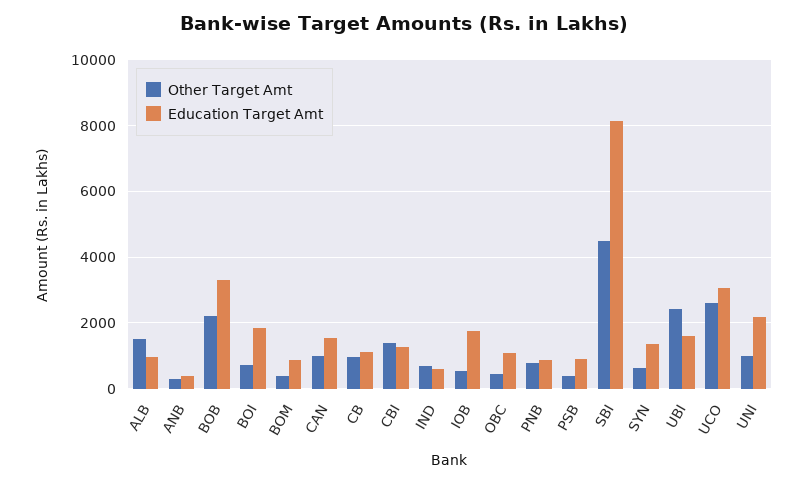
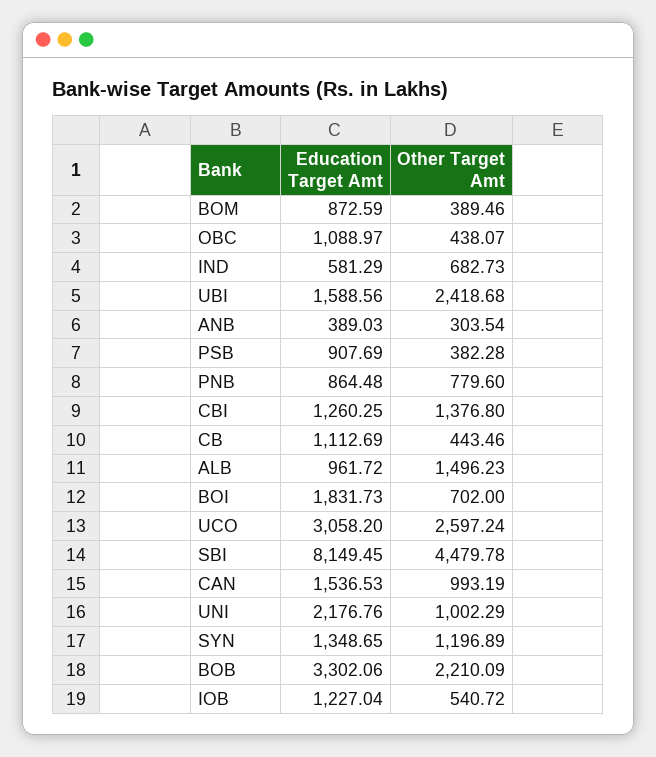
Other Target Amt, CB: 1000 -> 443.46
Education Target Amt, IOB: 1800 -> 1227.04
Other Target Amt, SYN: 600 -> 1196.89

